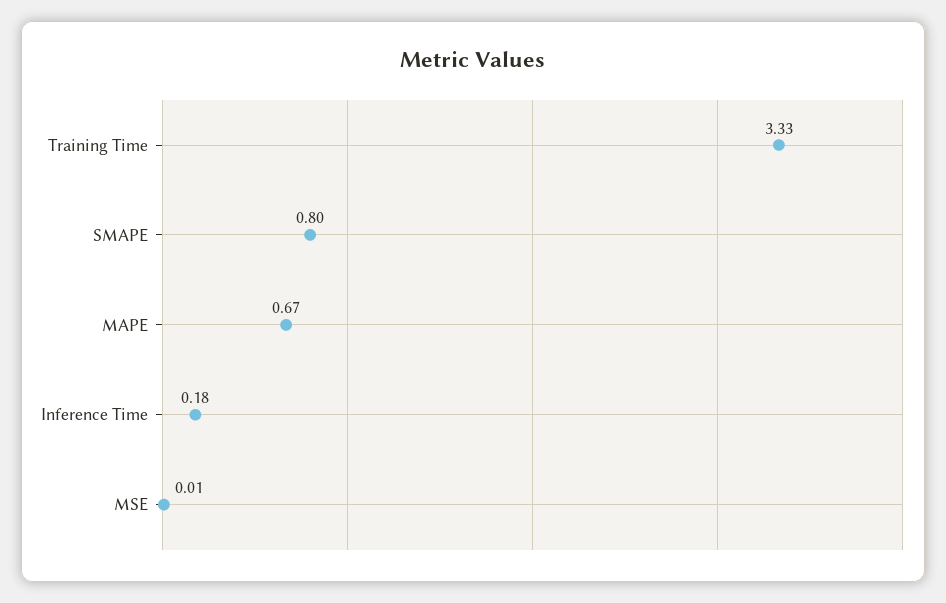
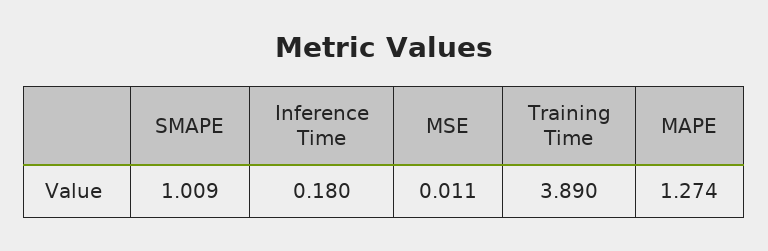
Training Time: 3.33 -> 3.89
SMAPE: 0.8 -> 1.009
MAPE: 0.67 -> 1.274

